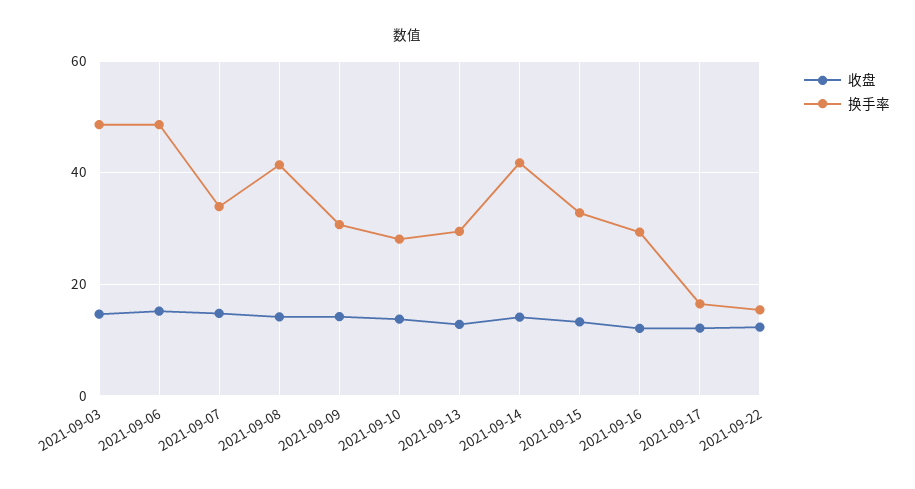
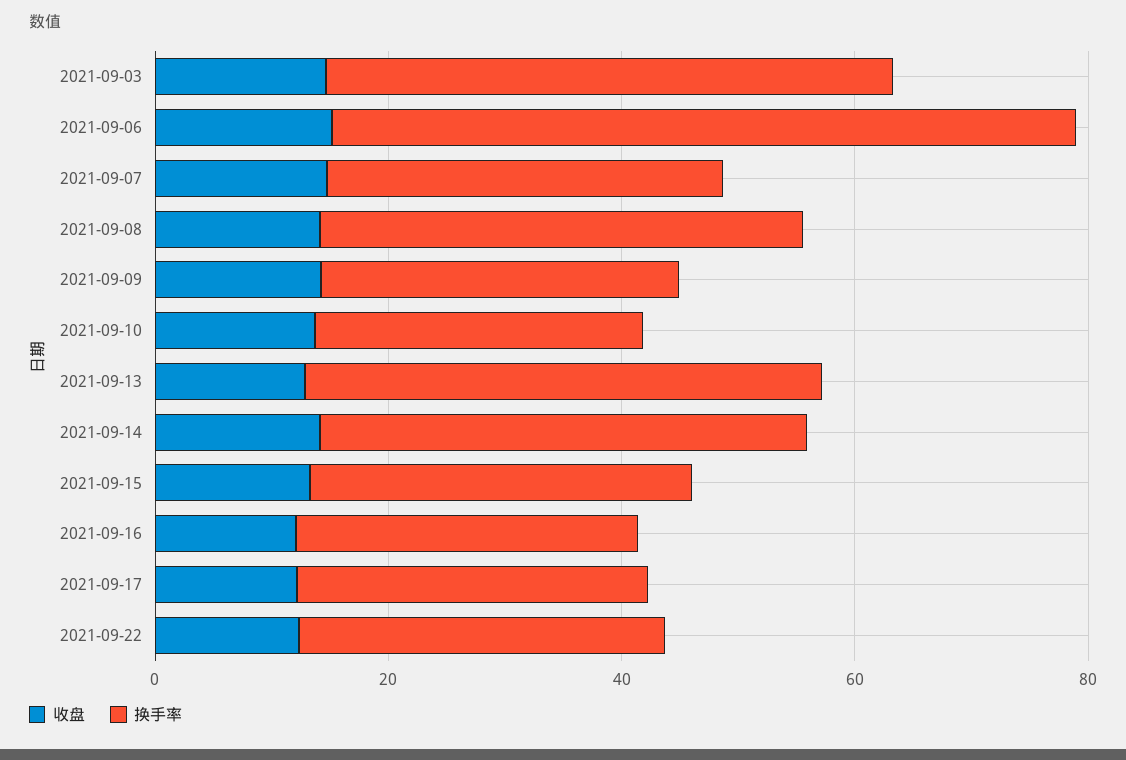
换手率, 2021-09-06: 48 -> 65
换手率, 2021-09-13: 30 -> 45
换手率, 2021-09-17: 16 -> 30
换手率, 2021-09-22: 16 -> 30

